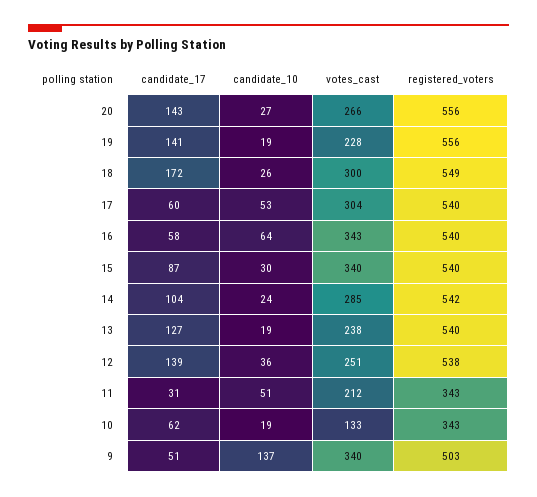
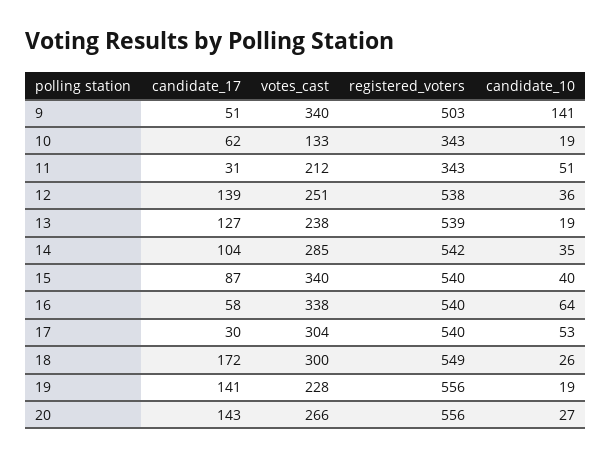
candidate_17, 17: 60 -> 30
votes_cast, 16: 343 -> 338
candidate_10, 15: 30 -> 40
candidate_10, 14: 24 -> 35
registered_voters, 13: 540 -> 539
candidate_10, 9: 137 -> 141

